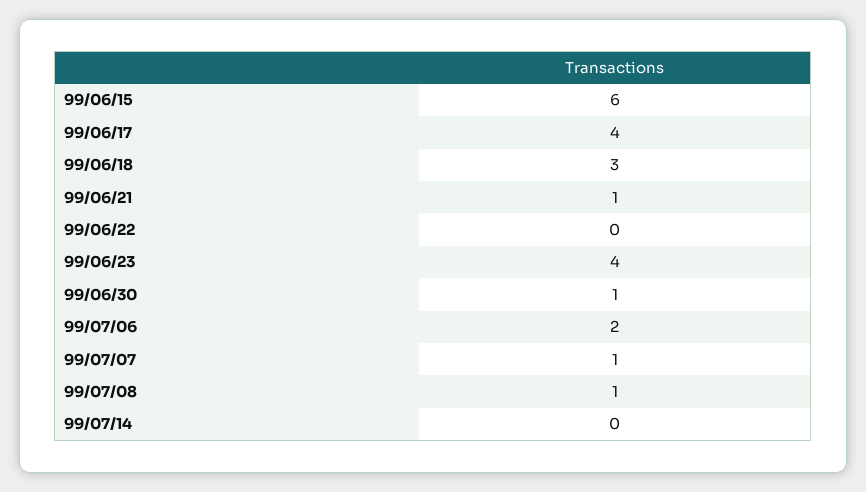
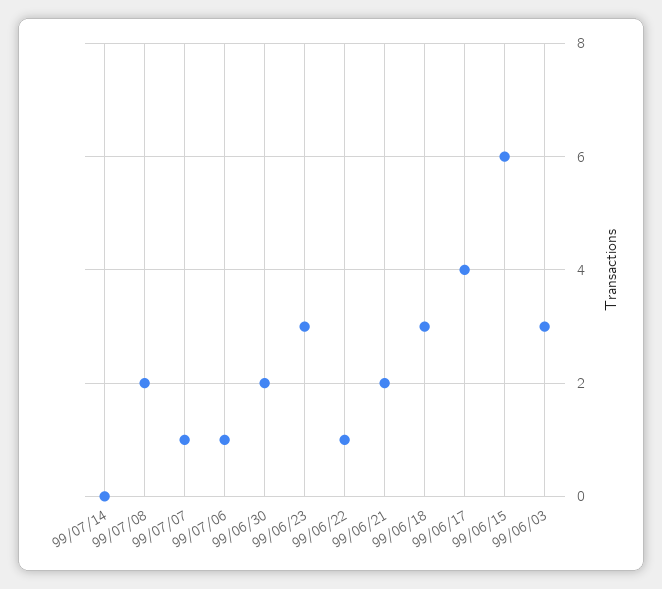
99/06/21: 1 -> 2
99/06/22: 0 -> 1
99/06/23: 4 -> 3
99/06/30: 1 -> 2
99/07/06: 2 -> 1
99/07/08: 1 -> 2
99/06/03: none -> 3

